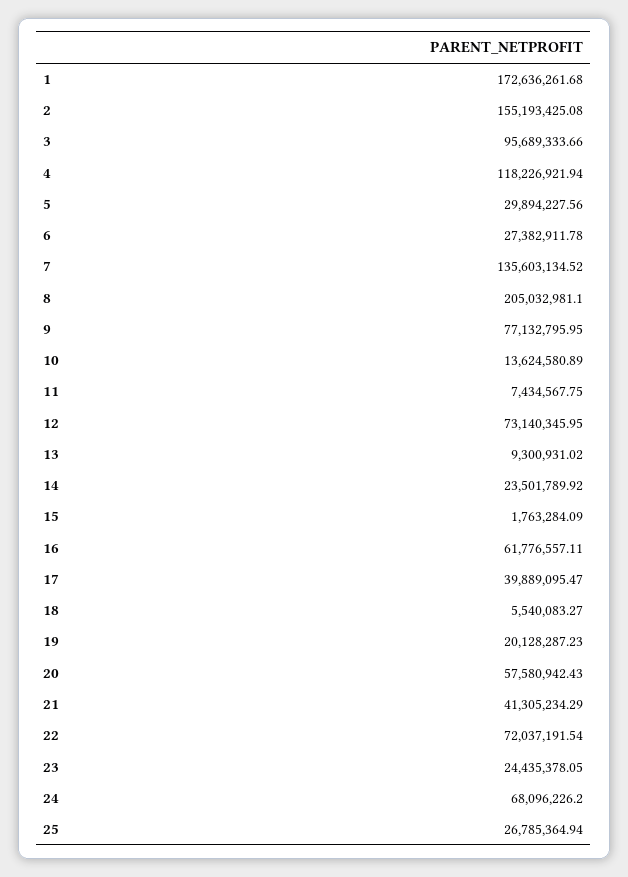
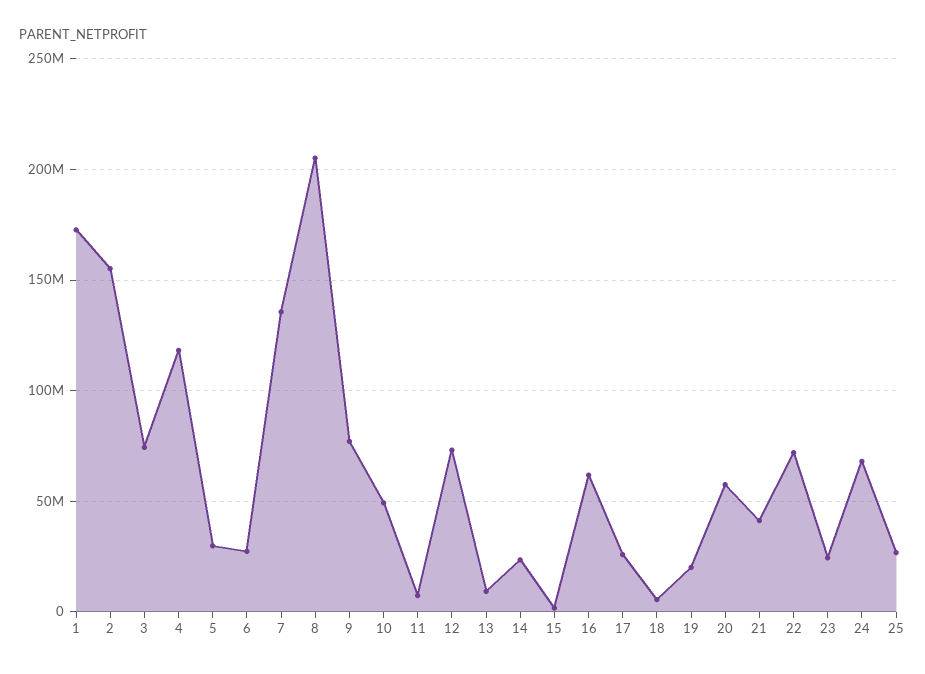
3: 95689333.66 -> 75000000
10: 13624580.89 -> 50000000
17: 39889095.47 -> 25000000

